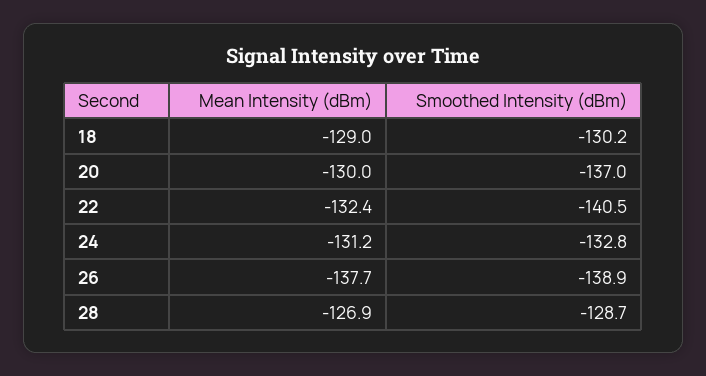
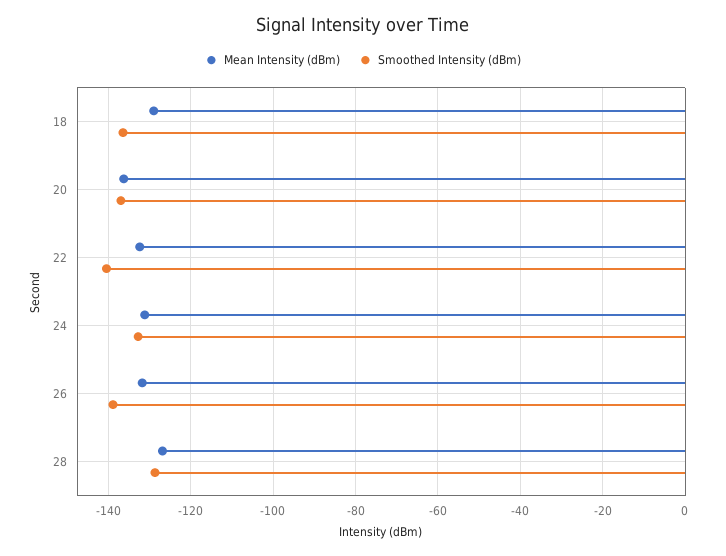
Smoothed Intensity (dBm), 18: -130.2 -> -136
Mean Intensity (dBm), 20: -130 -> -136
Mean Intensity (dBm), 26: -137.7 -> -132

